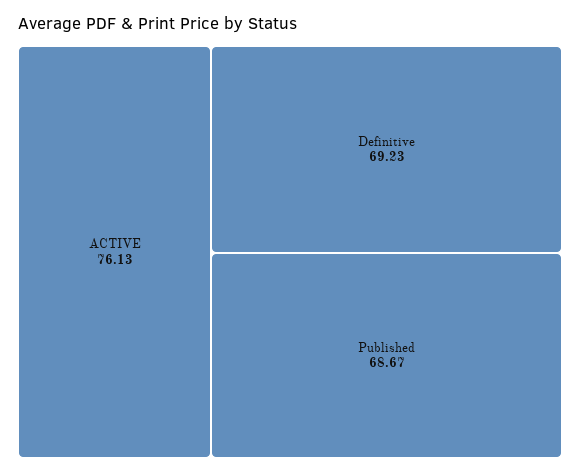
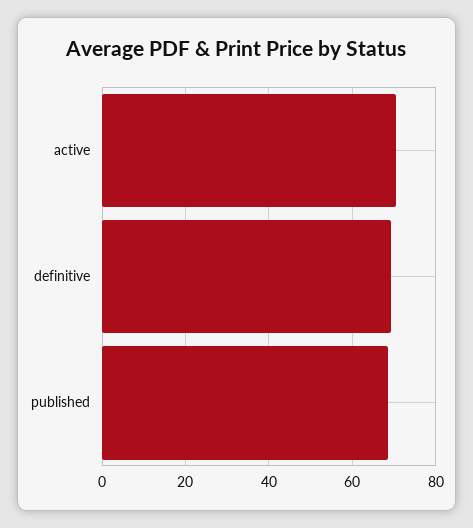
ACTIVE: 76.13 -> 70

